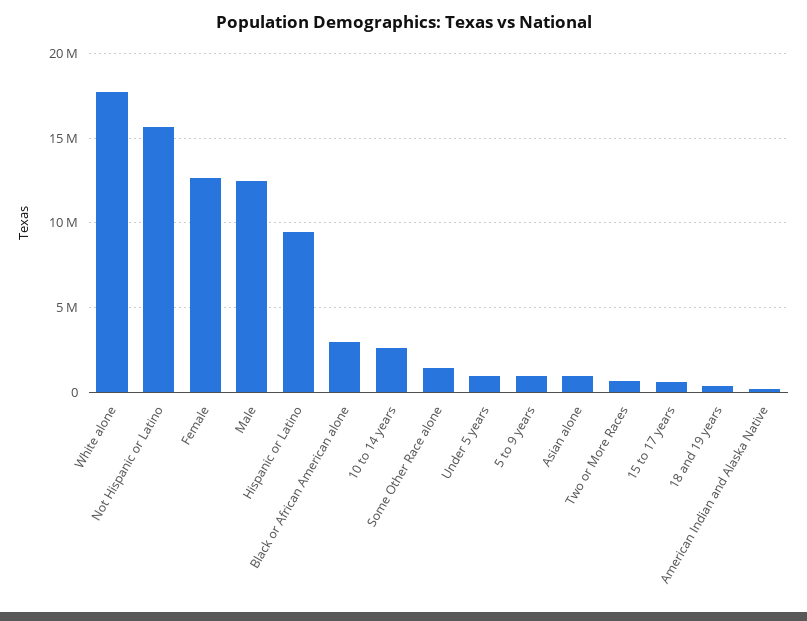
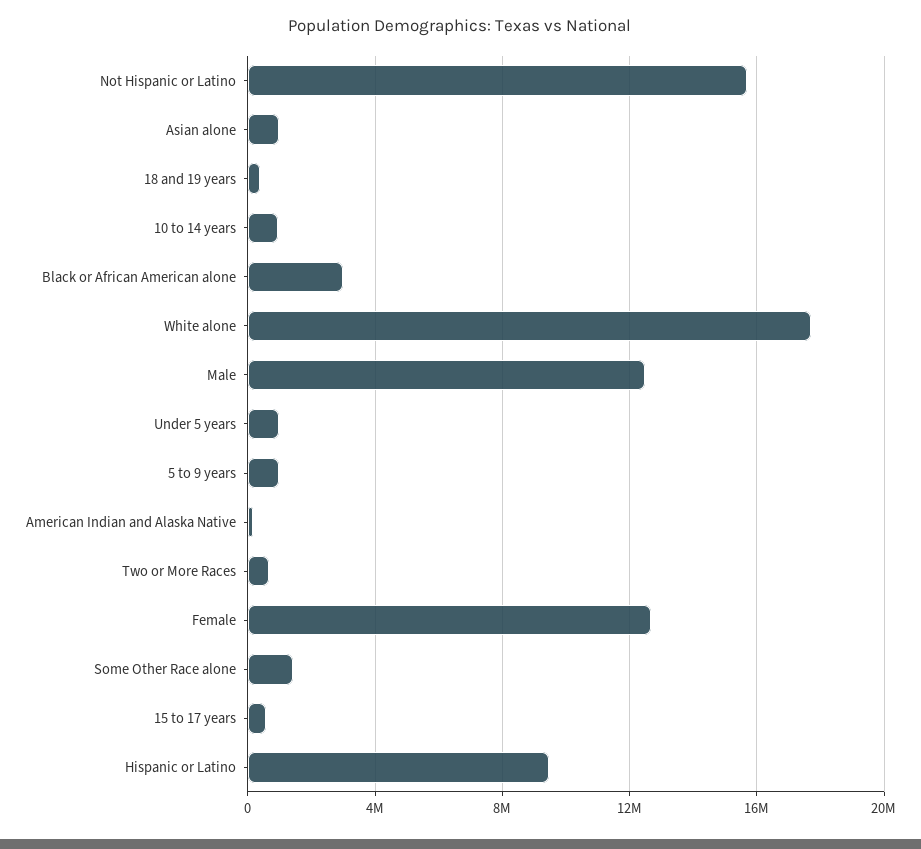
10 to 14 years: 2500000 -> 1000000

